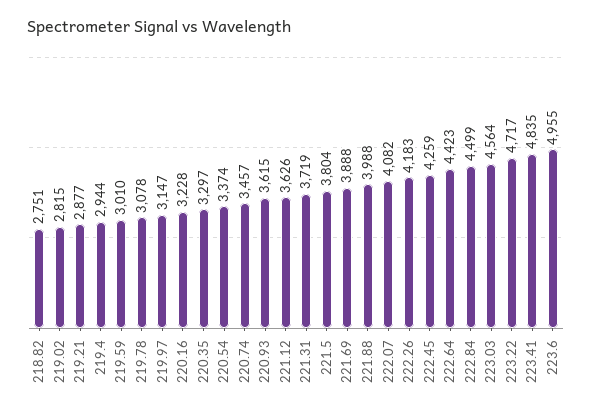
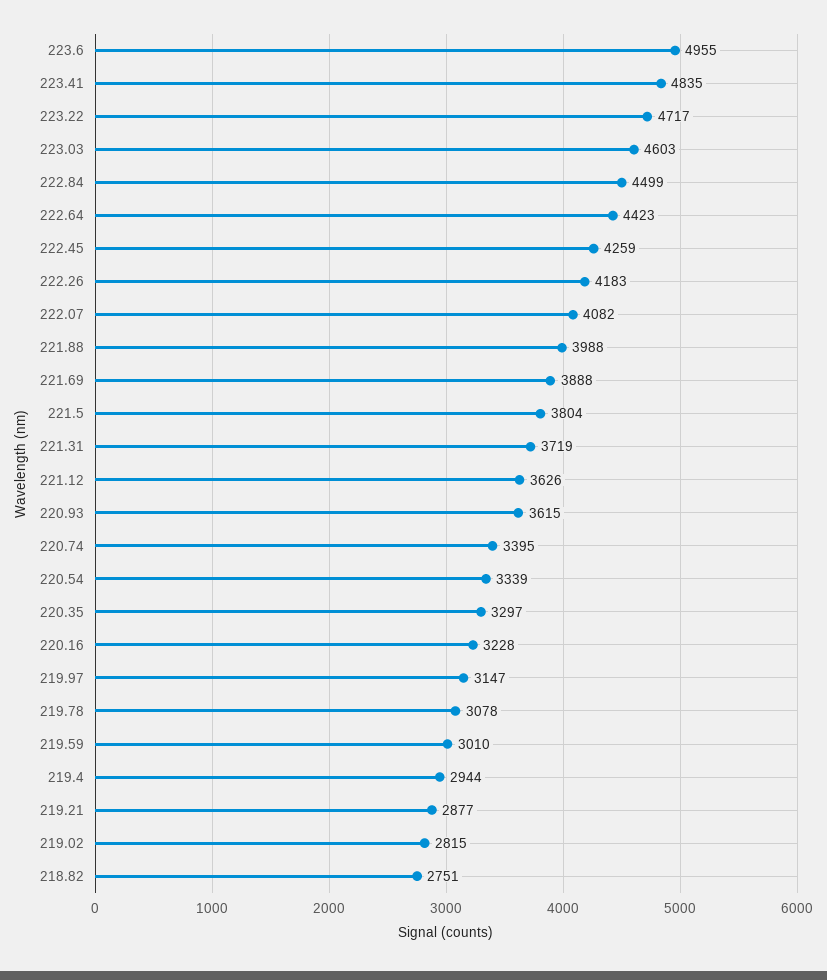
220.54: 3374 -> 3339
220.74: 3457 -> 3395
223.03: 4564 -> 4603

